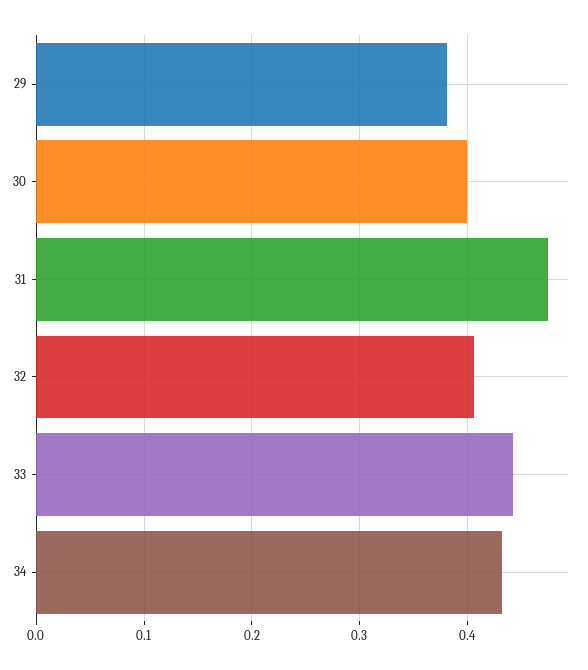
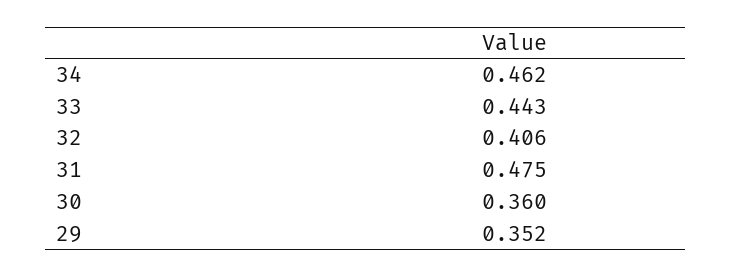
29: 0.38 -> 0.352
30: 0.4 -> 0.36
34: 0.43 -> 0.462

